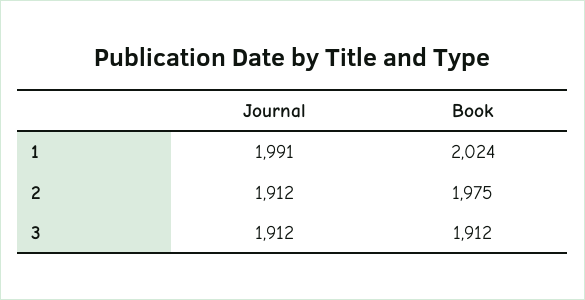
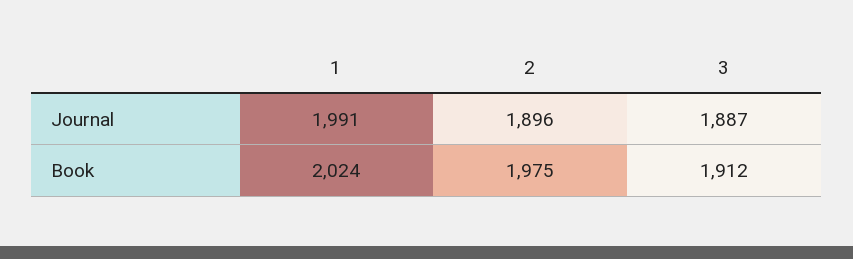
Journal, 2: 1912 -> 1896
Journal, 3: 1912 -> 1887

